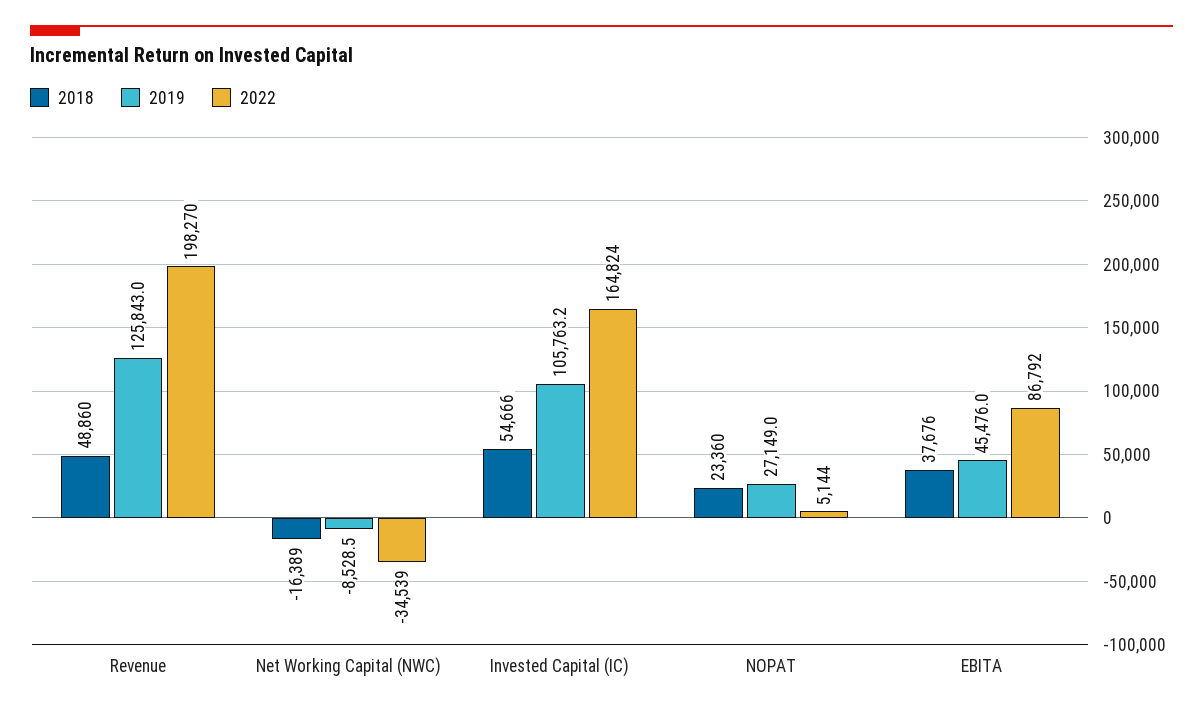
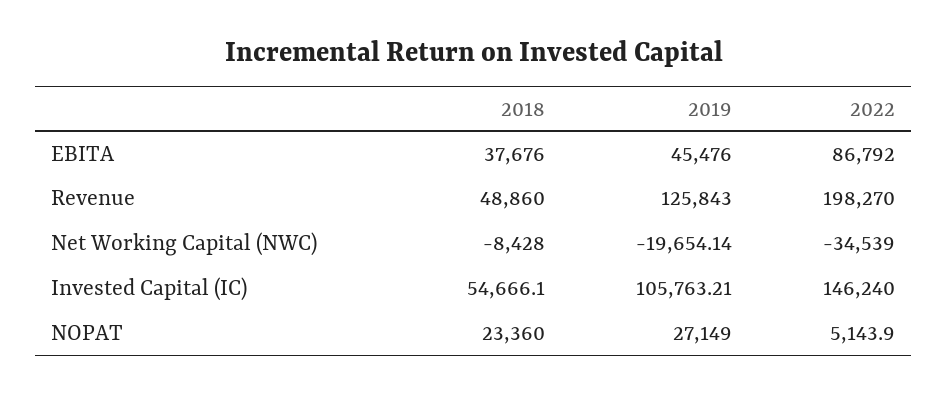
2018, Net Working Capital (NWC): -16389 -> -8428
2019, Net Working Capital (NWC): -8528.5 -> -19654.14
2022, Invested Capital (IC): 164824 -> 146240

